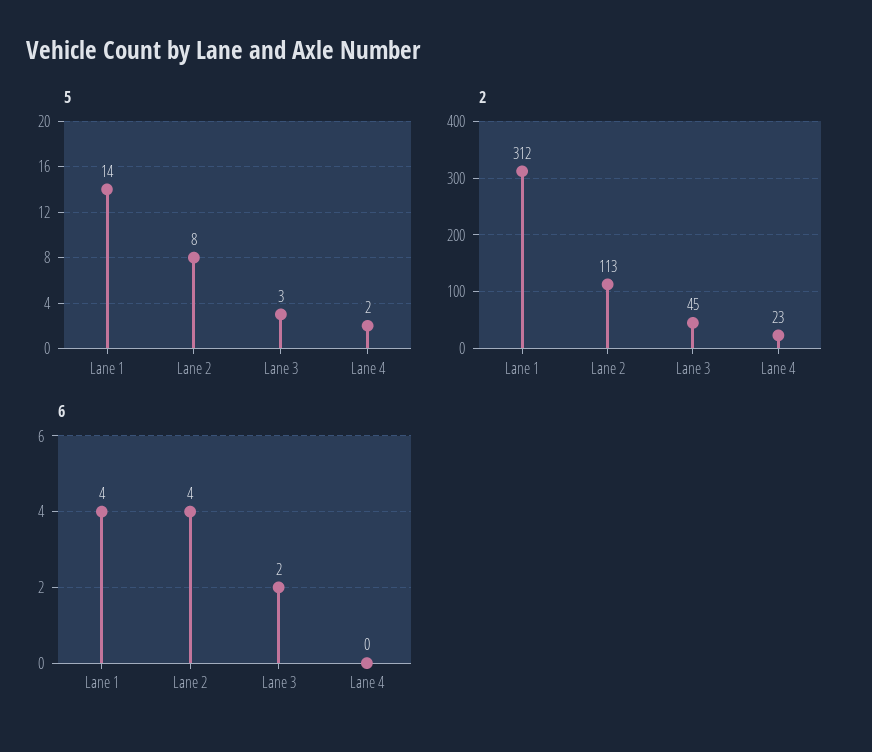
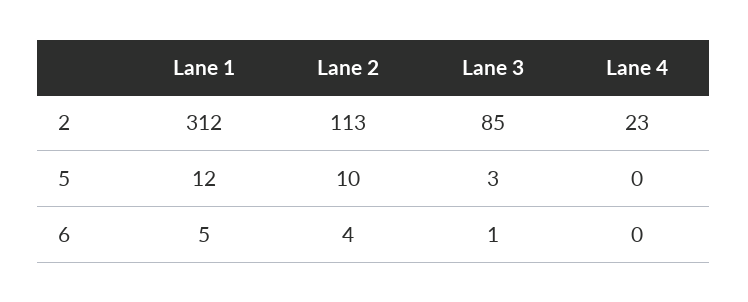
5, Lane 1: 14 -> 12
5, Lane 2: 8 -> 10
5, Lane 4: 2 -> 0
2, Lane 3: 45 -> 85
6, Lane 1: 4 -> 5
6, Lane 3: 2 -> 1

